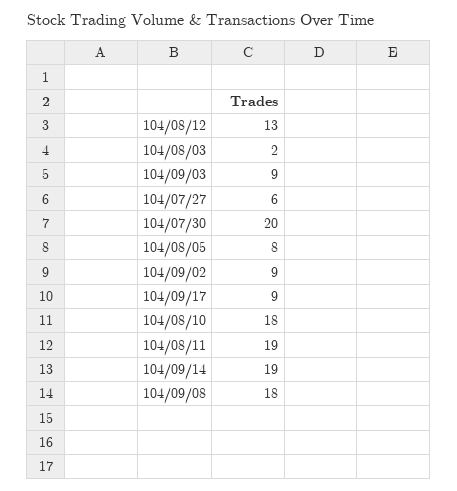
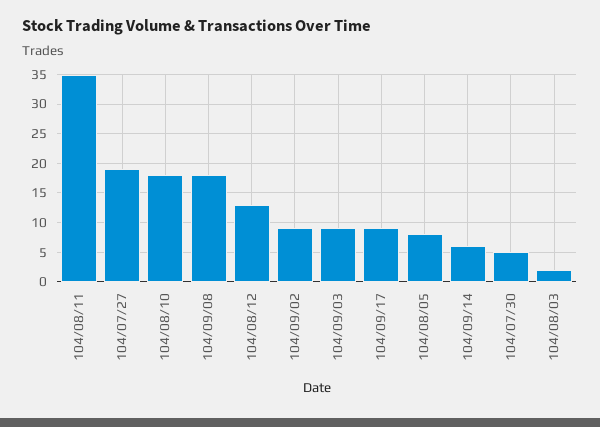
104/07/27: 6 -> 20
104/07/30: 20 -> 5
104/08/11: 19 -> 35
104/09/14: 19 -> 5

